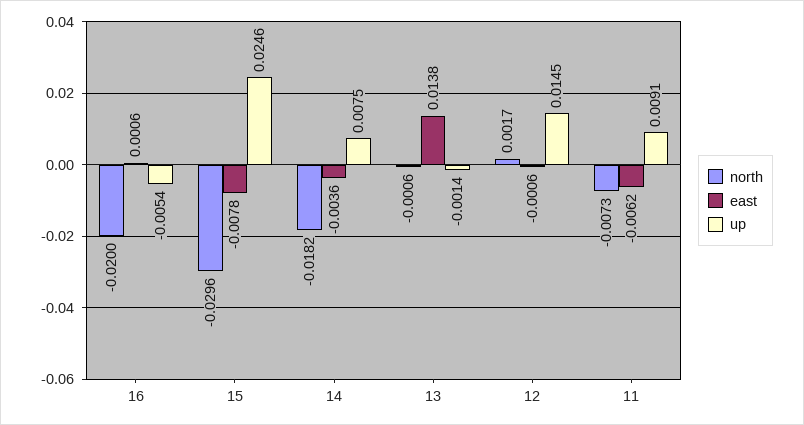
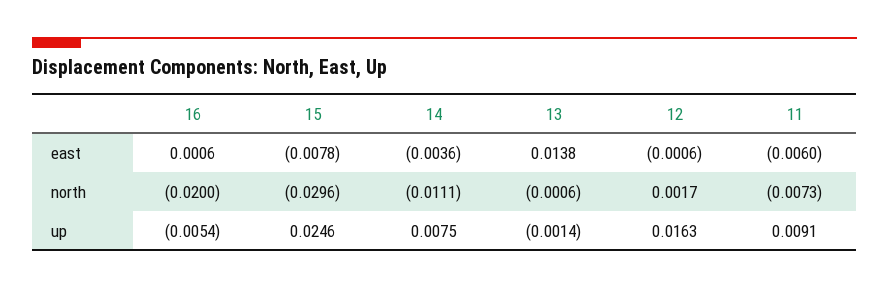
north, 14: -0.0182 -> -0.0111
up, 12: 0.0145 -> 0.0163
east, 11: -0.0062 -> -0.006

